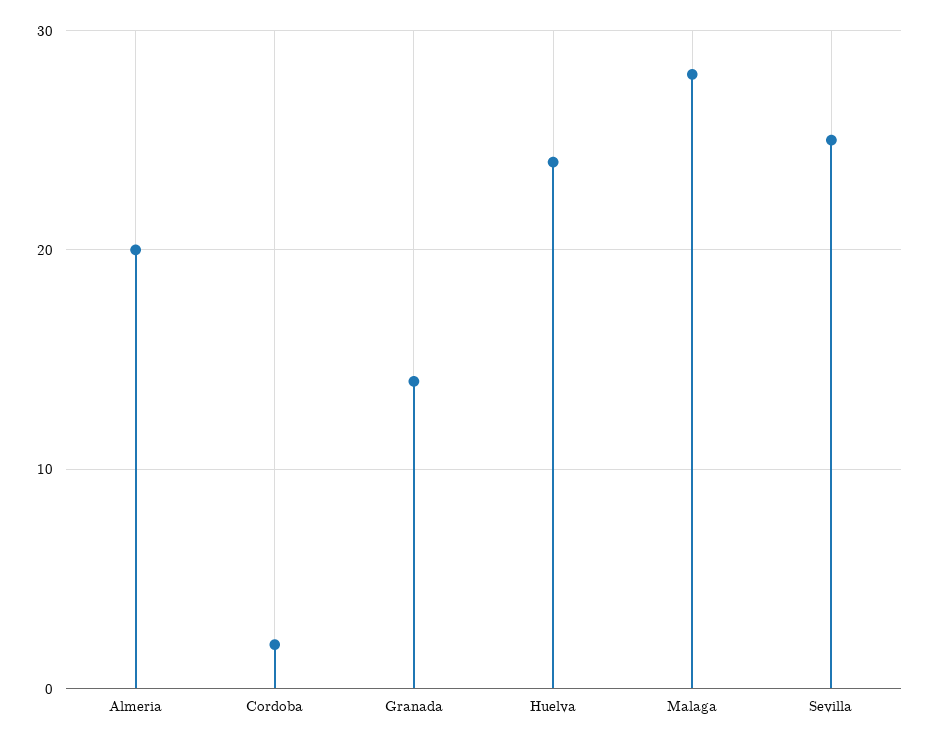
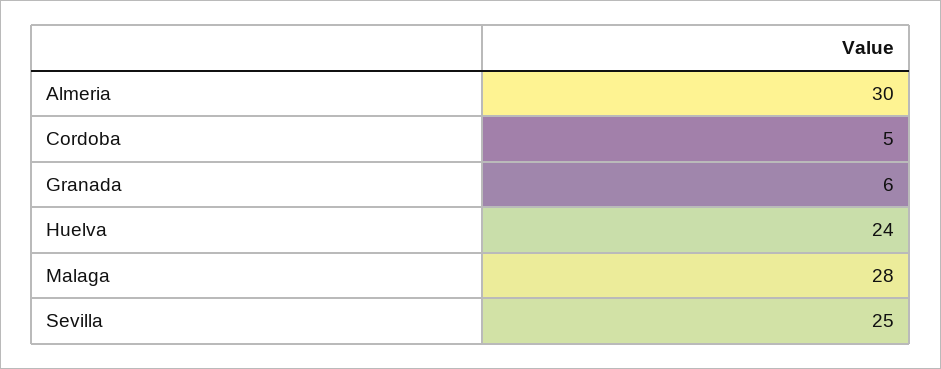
Almeria: 20 -> 30
Cordoba: 2 -> 5
Granada: 14 -> 6

